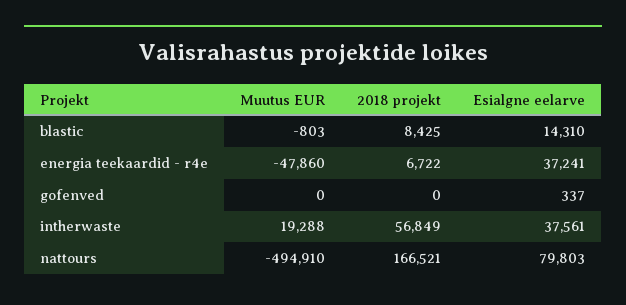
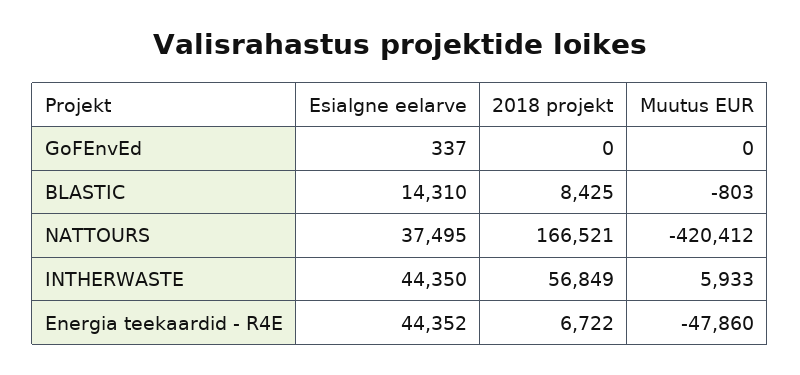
Esialgne eelarve, energia teekaardid - r4e: 37241 -> 44352
Muutus EUR, intherwaste: 19288 -> 5933
Esialgne eelarve, intherwaste: 37561 -> 44350
Muutus EUR, nattours: -494910 -> -420412
Esialgne eelarve, nattours: 79803 -> 37495

